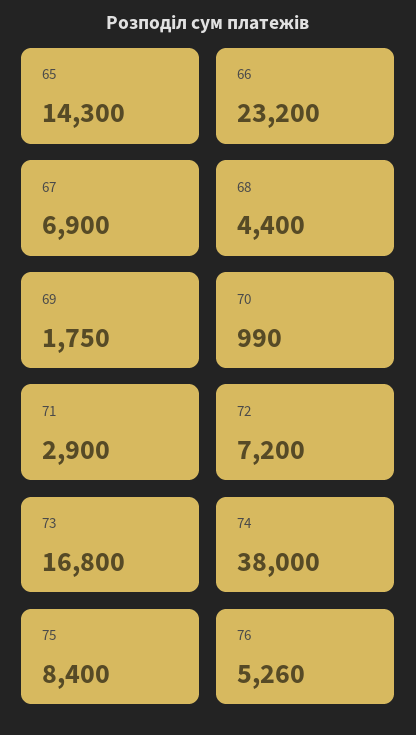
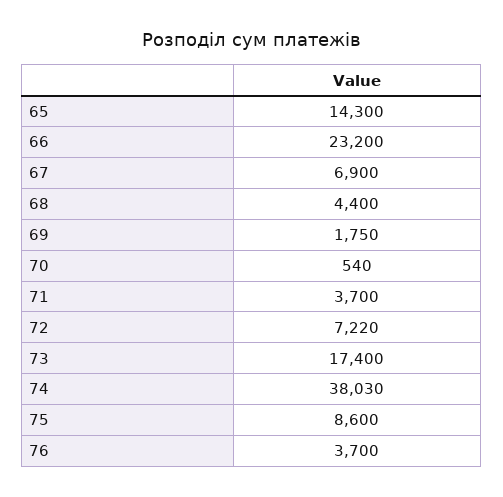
70: 990 -> 540
71: 2900 -> 3700
72: 7200 -> 7220
73: 16800 -> 17400
74: 38000 -> 38030
75: 8400 -> 8600
76: 5260 -> 3700

